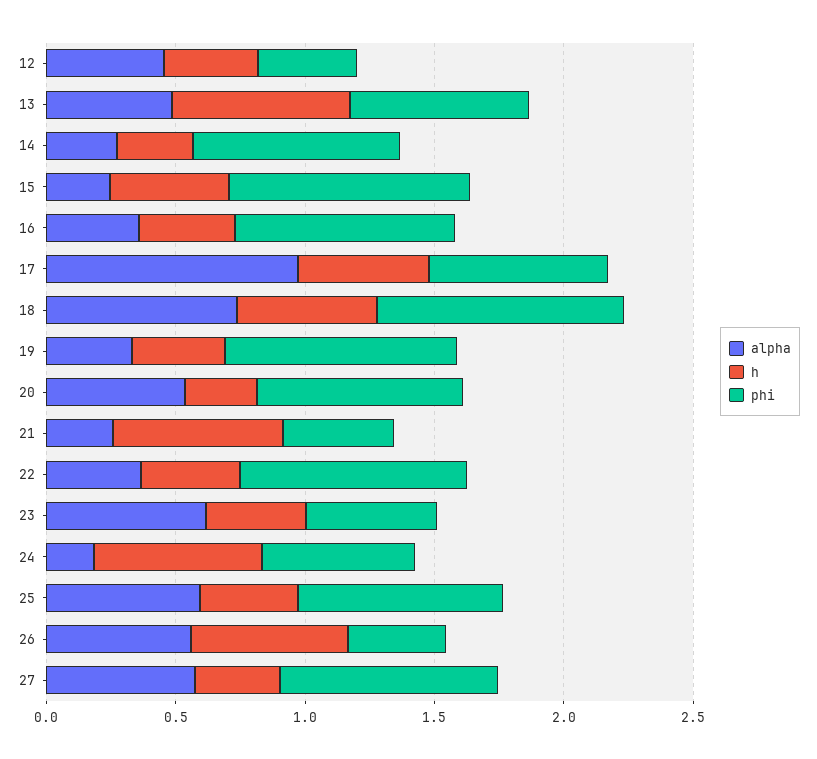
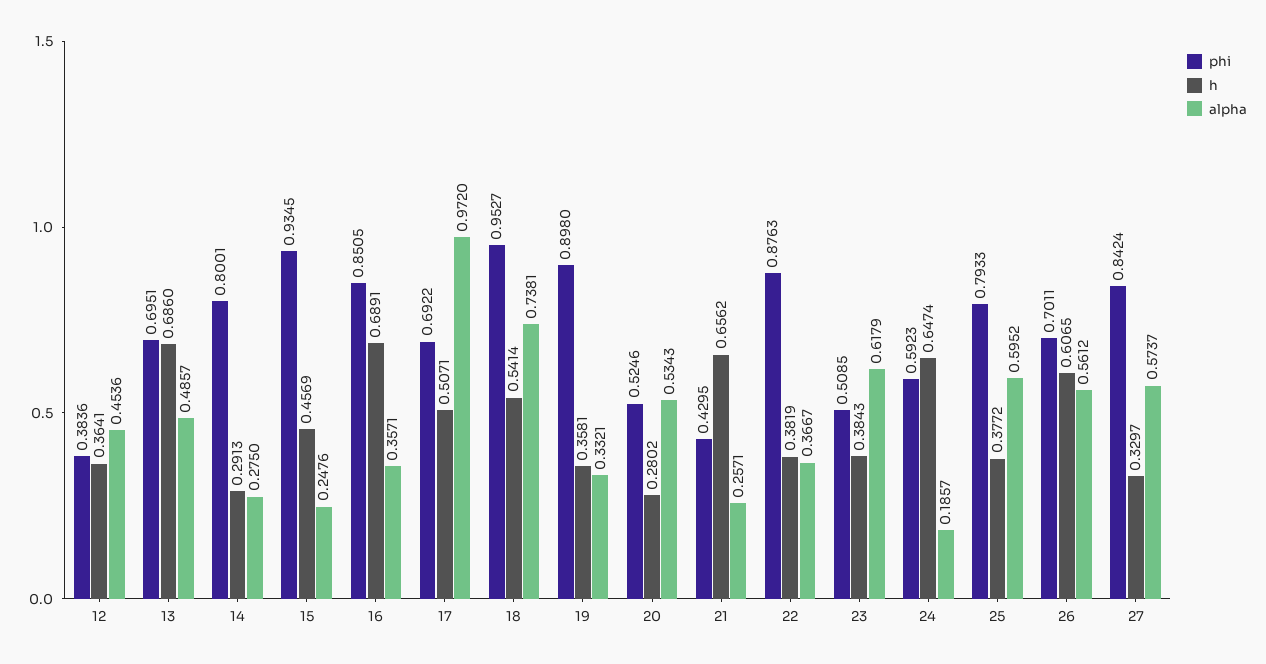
h, 16: 0.4 -> 0.6891
phi, 20: 0.8 -> 0.5246
phi, 26: 0.4 -> 0.7011

